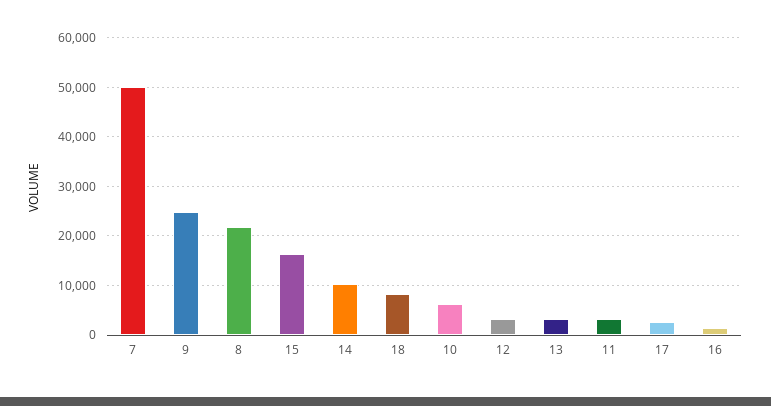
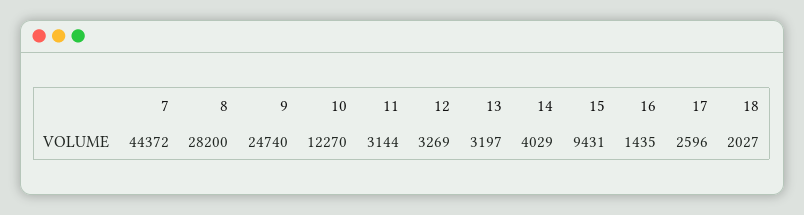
7: 50000 -> 44372
8: 22000 -> 28200
15: 16000 -> 9431
14: 10000 -> 4029
18: 8000 -> 2027
10: 6000 -> 12270

